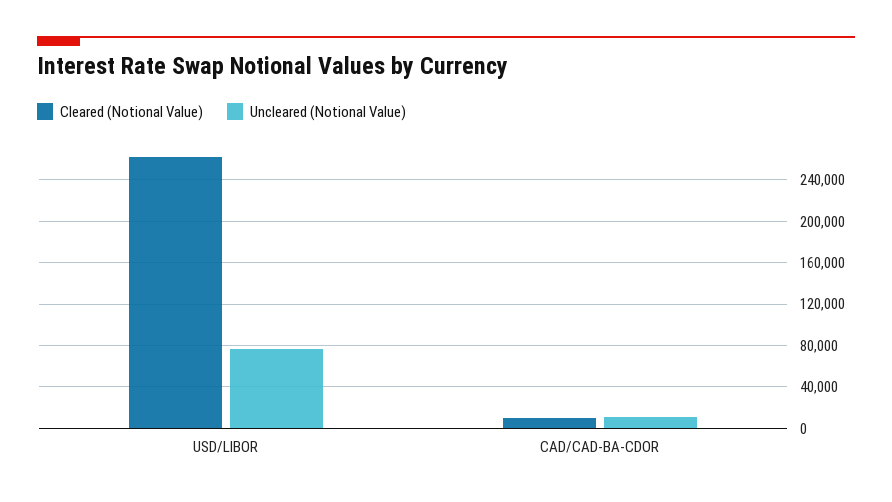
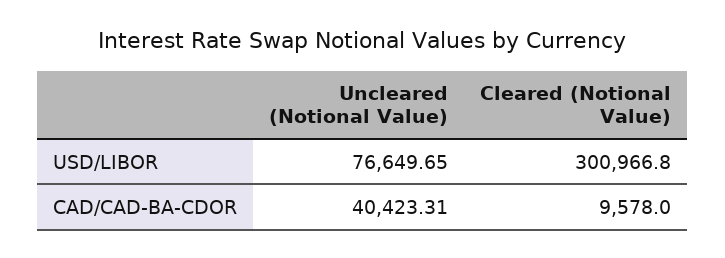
Cleared (Notional Value), USD/LIBOR: 260000 -> 300966.8
Uncleared (Notional Value), CAD/CAD-BA-CDOR: 10000 -> 40423.31

